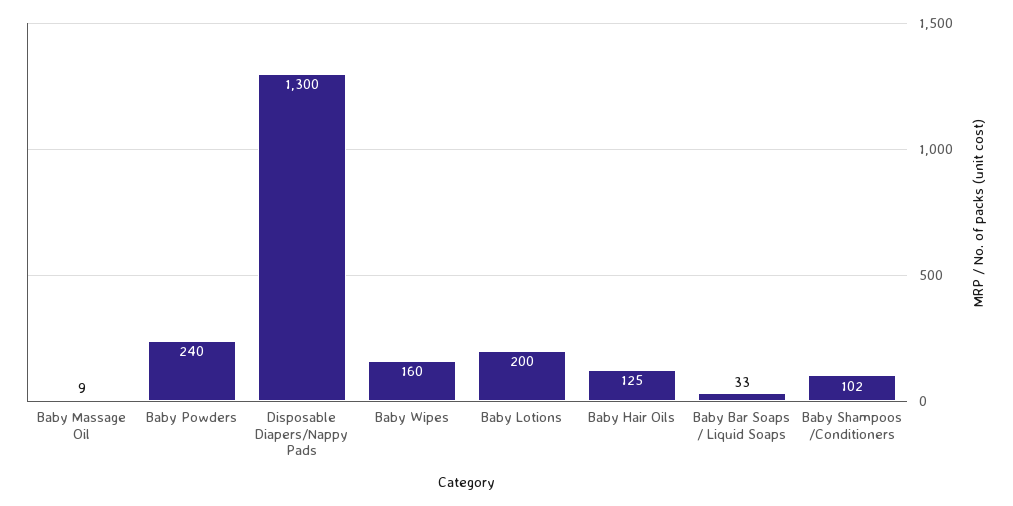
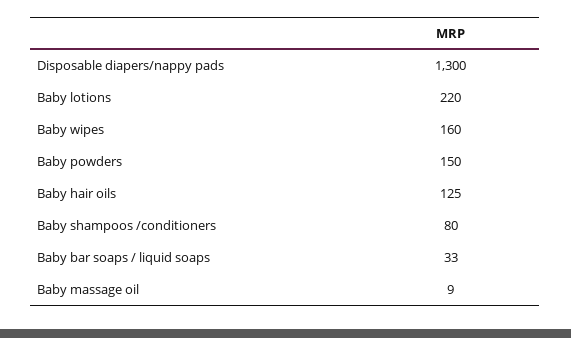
Baby Powders: 240 -> 150
Baby Lotions: 200 -> 220
Baby Shampoos /Conditioners: 102 -> 80

